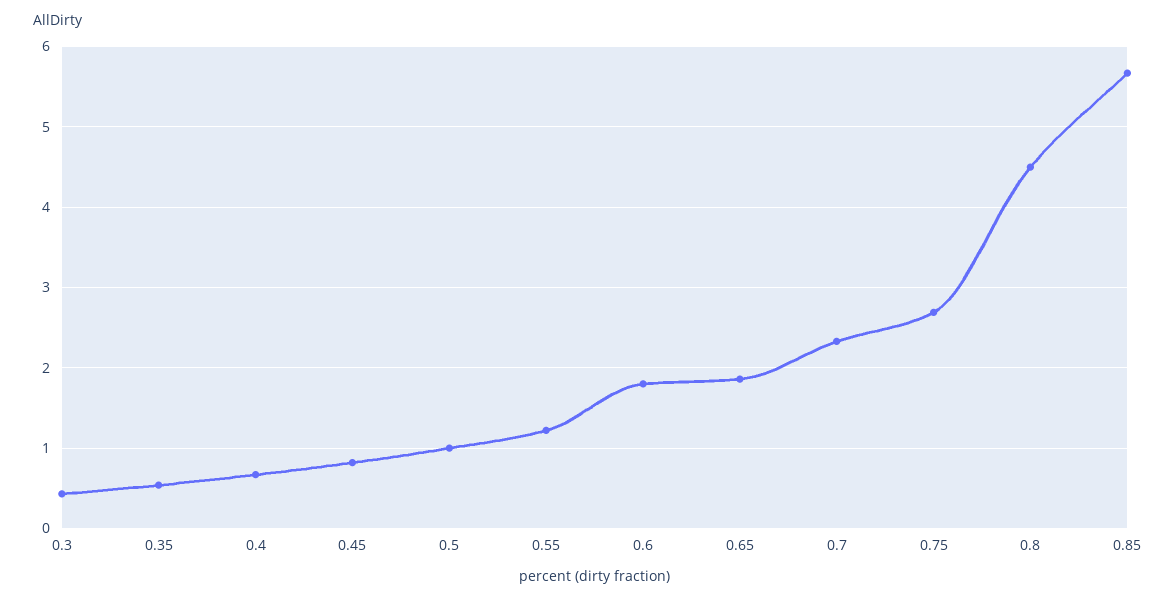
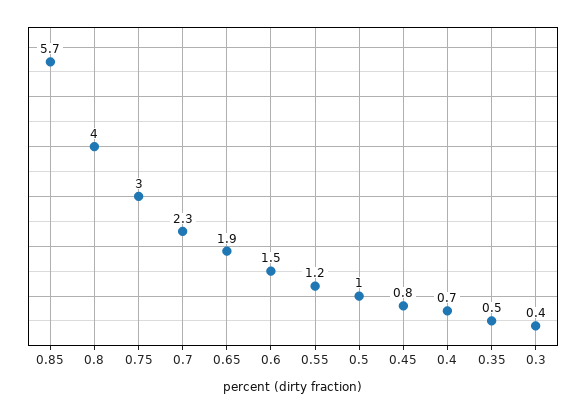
0.6: 1.8 -> 1.5
0.75: 2.7 -> 3
0.8: 4.5 -> 4

